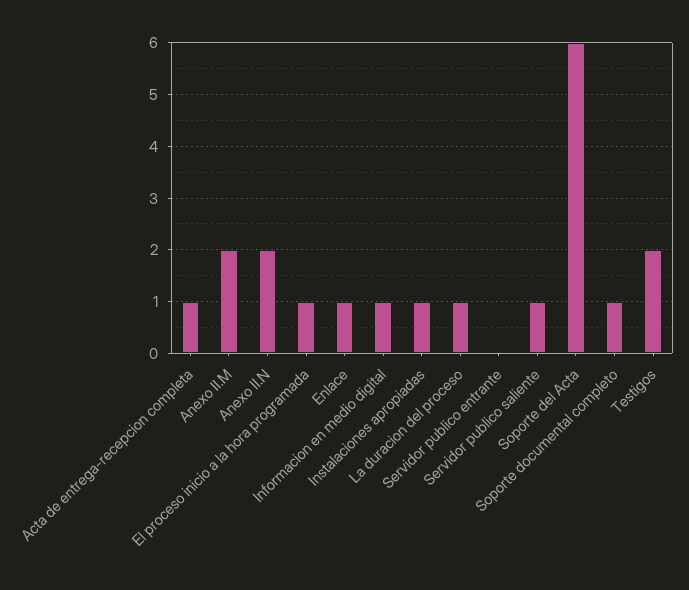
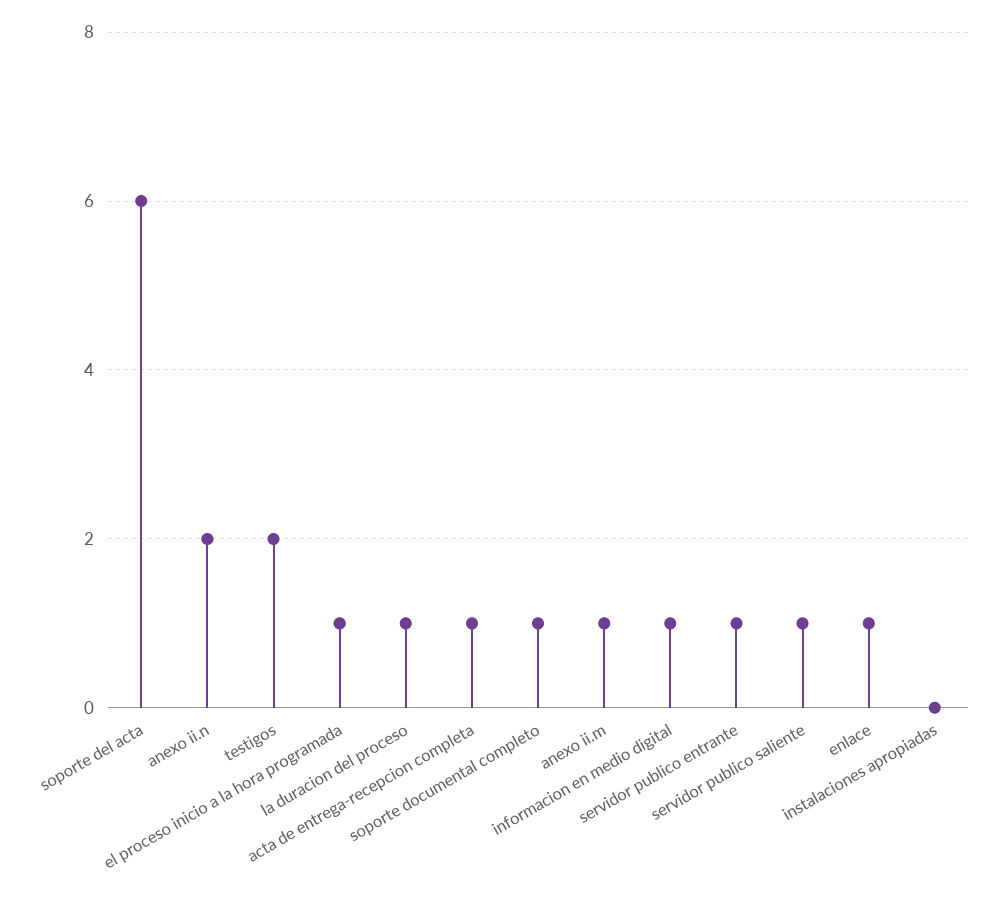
Anexo II.M: 2 -> 1
Instalaciones apropiadas: 1 -> 0
Servidor publico entrante: 0 -> 1

